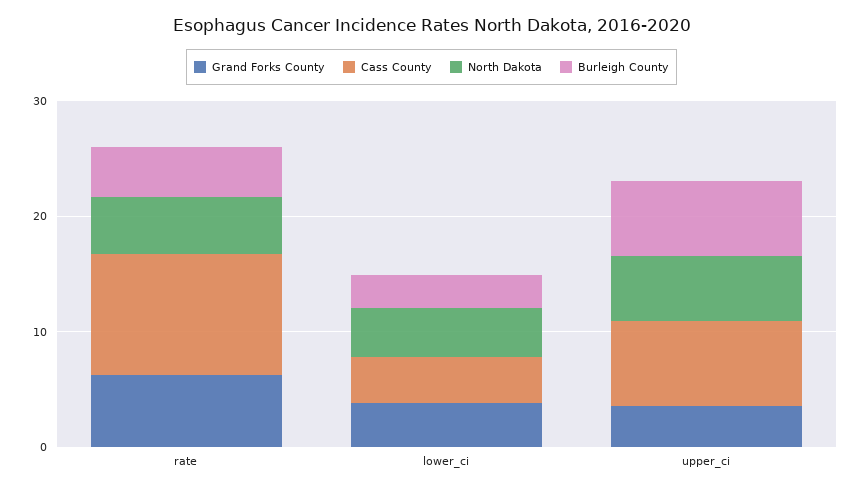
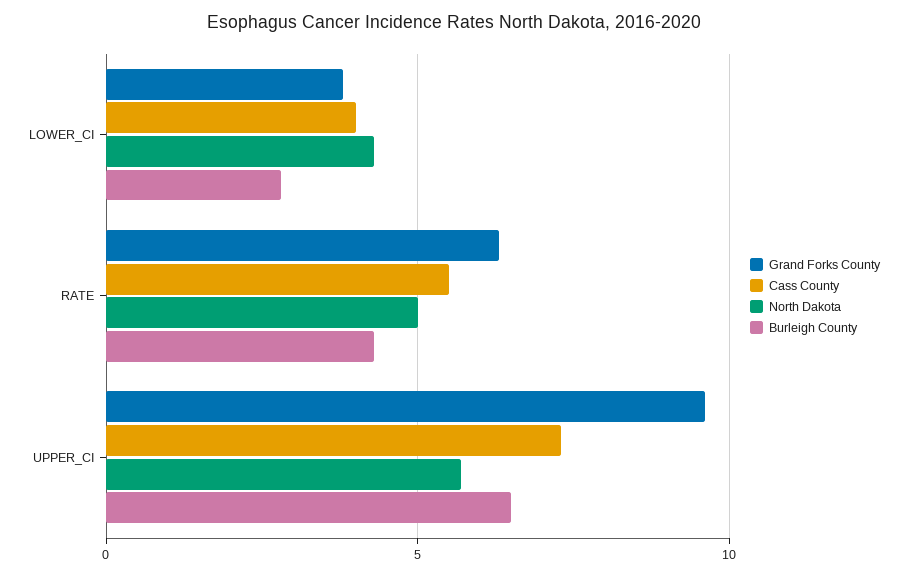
Cass County, rate: 10 -> 5.5
Grand Forks County, upper_ci: 4 -> 9.5

